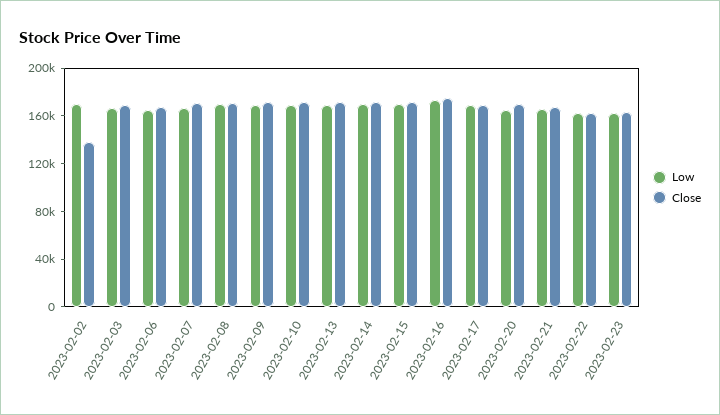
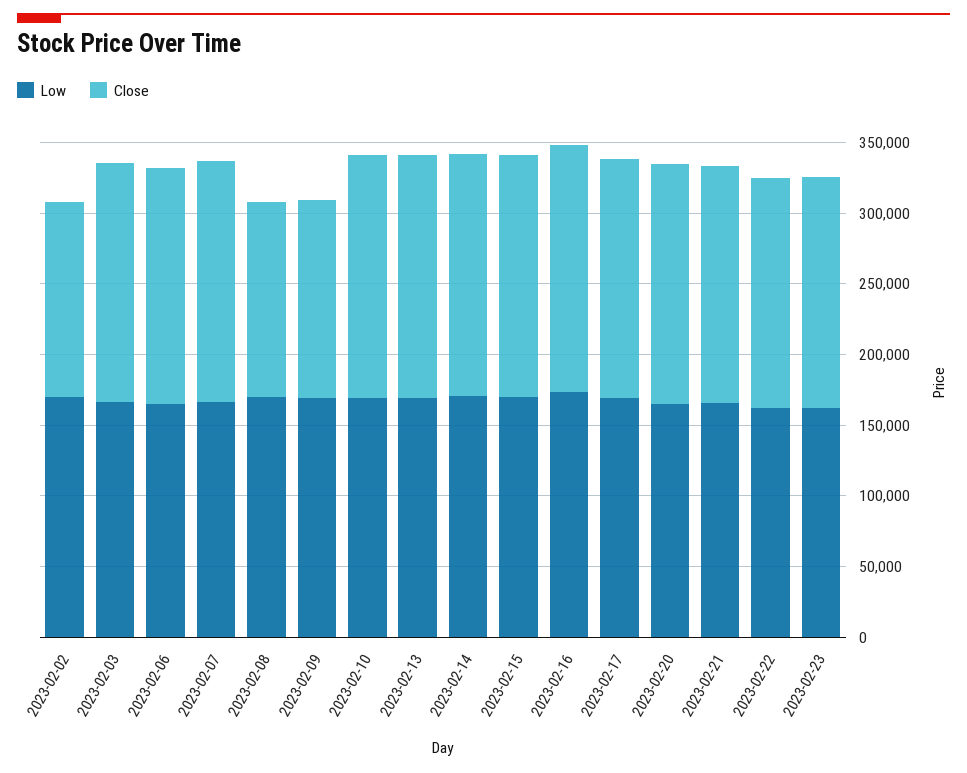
Close, 2023-02-08: 170000 -> 140000
Close, 2023-02-09: 170000 -> 140000

